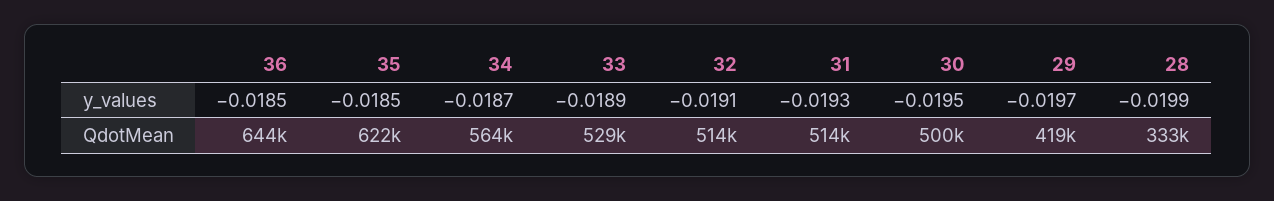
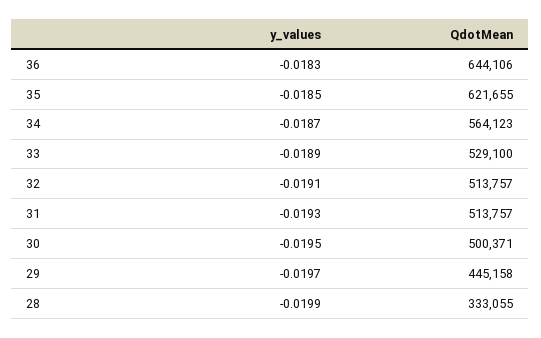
36, y_values: -0.0185 -> -0.0183
29, QdotMean: 419000 -> 445158

